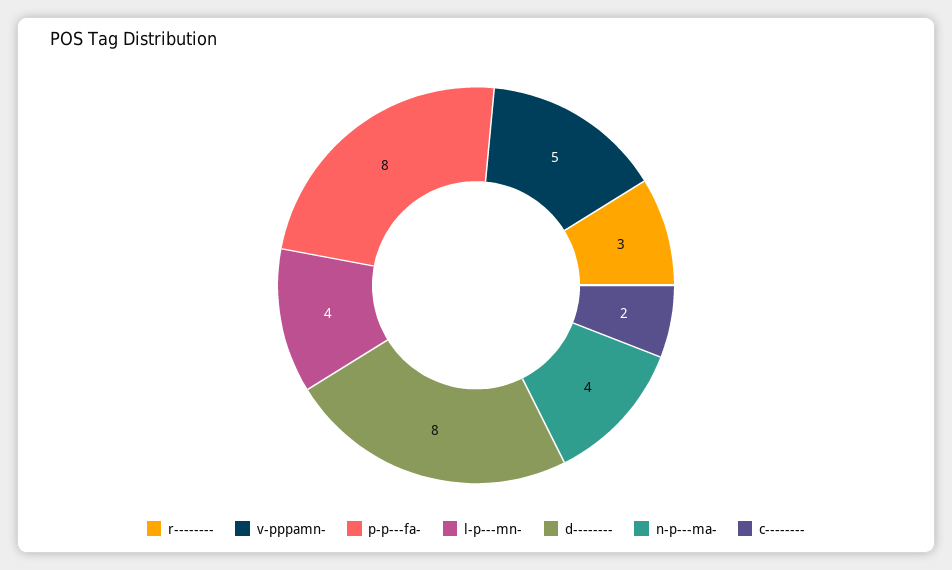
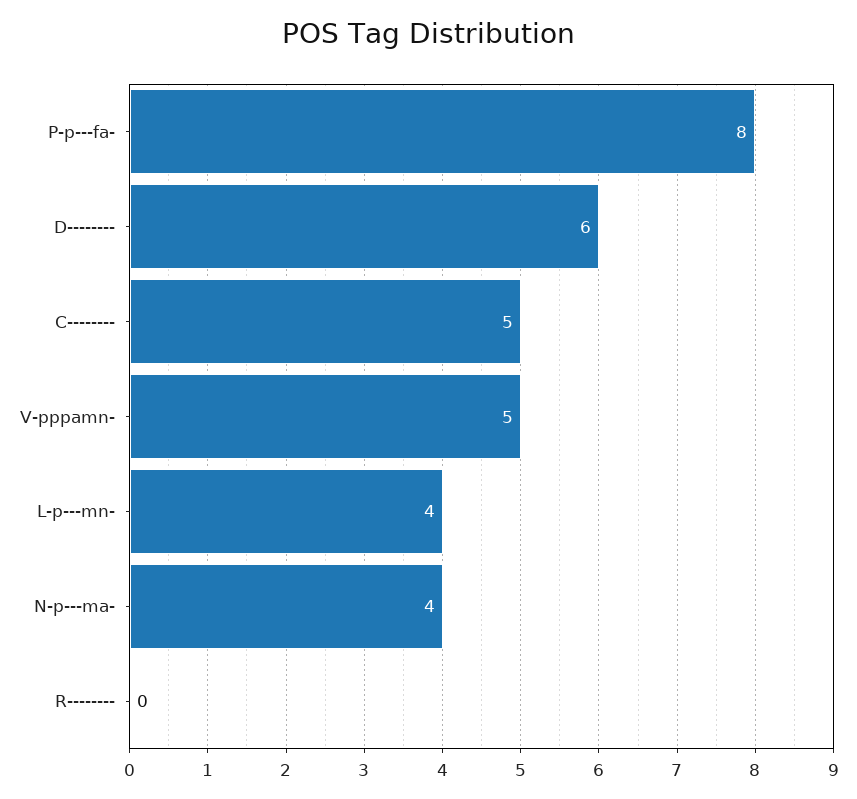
r--------: 3 -> 0
d--------: 8 -> 6
c--------: 2 -> 5

